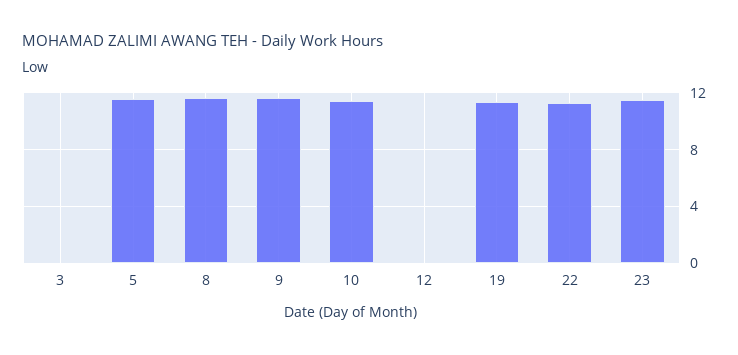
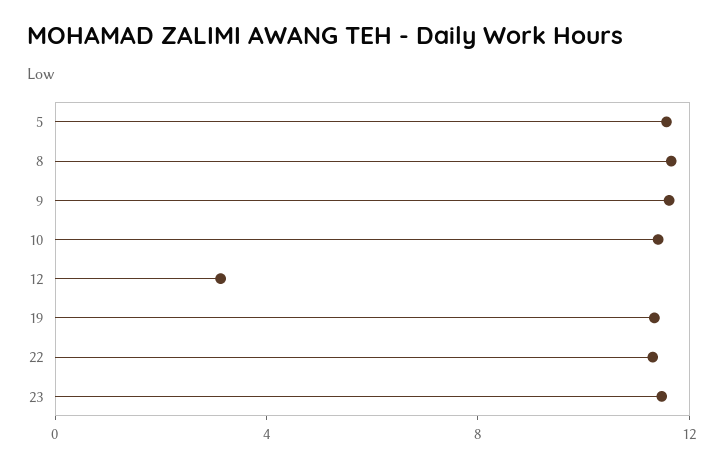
3: 0 -> none
12: 0 -> 3

